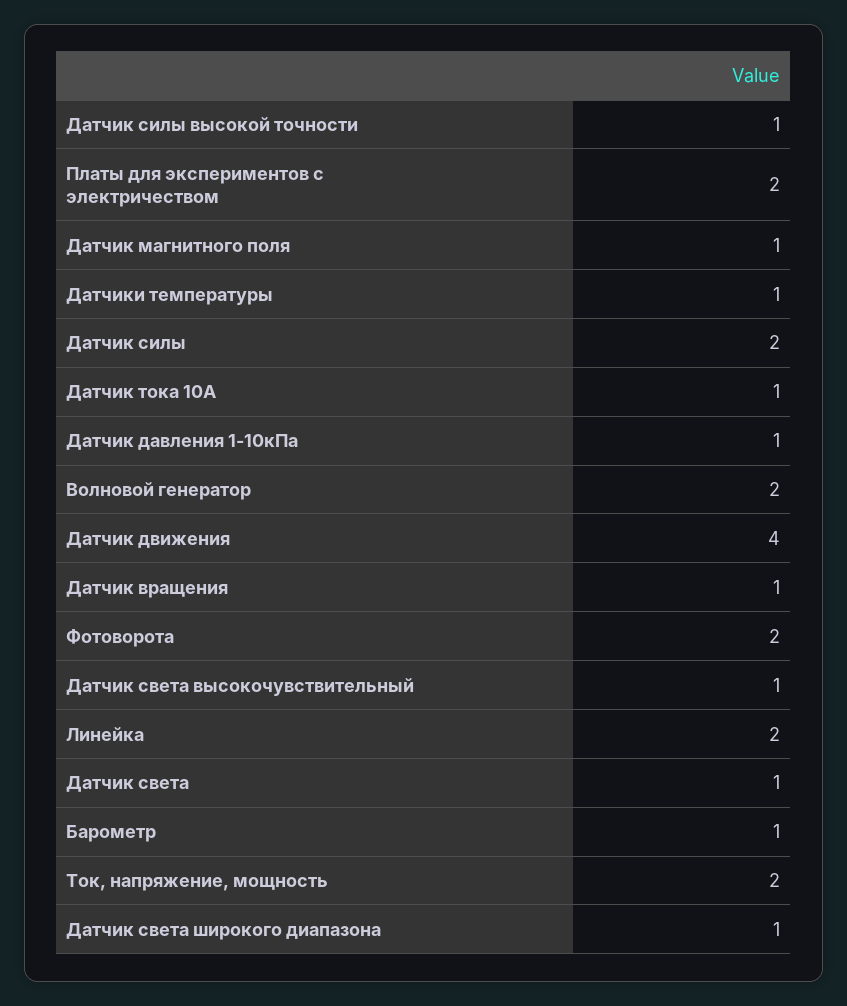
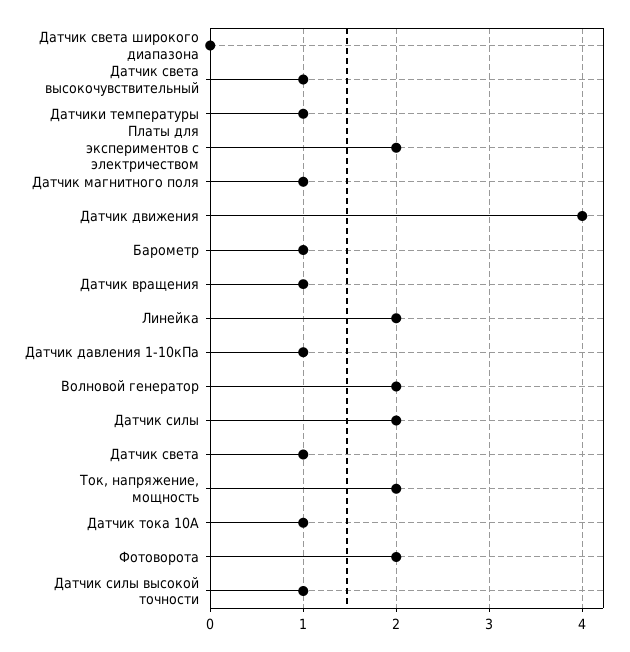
Датчик света широкого диапазона: 1 -> 0

